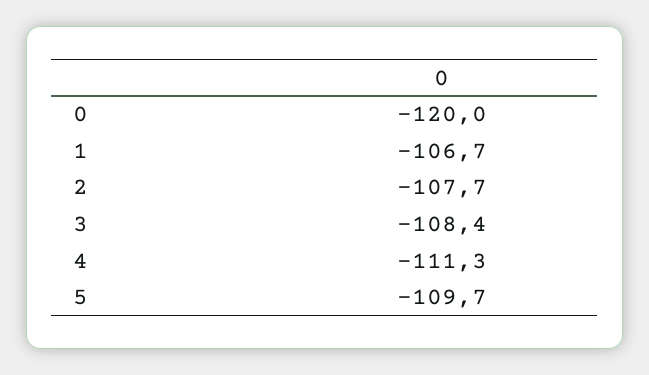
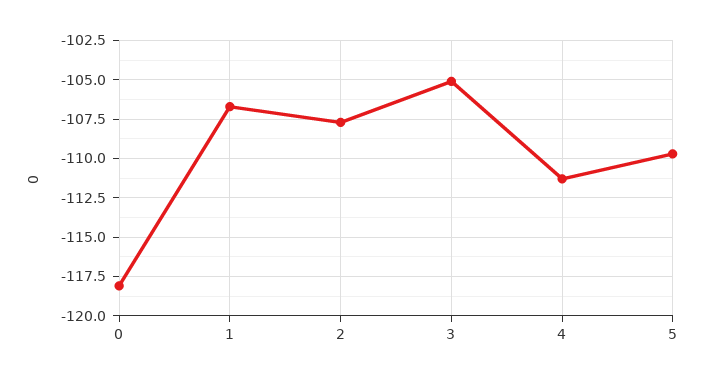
0: -120 -> -118
3: -108.4 -> -105

